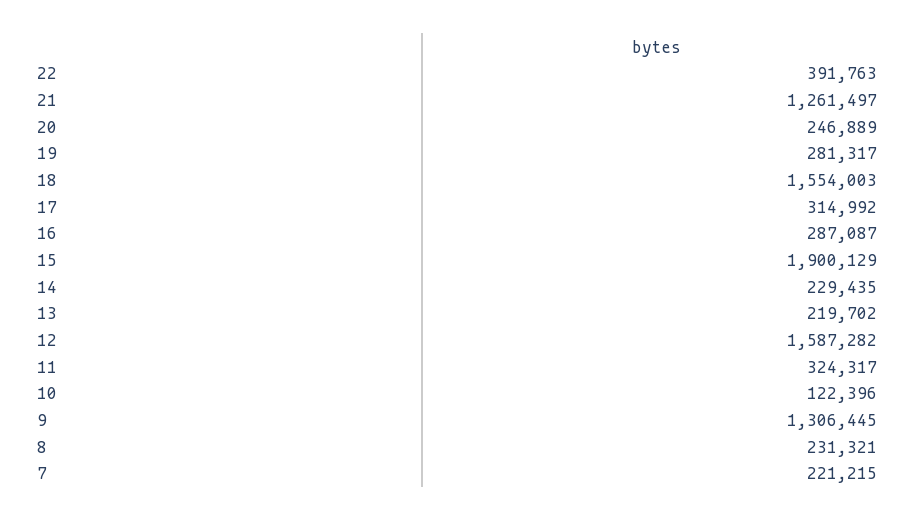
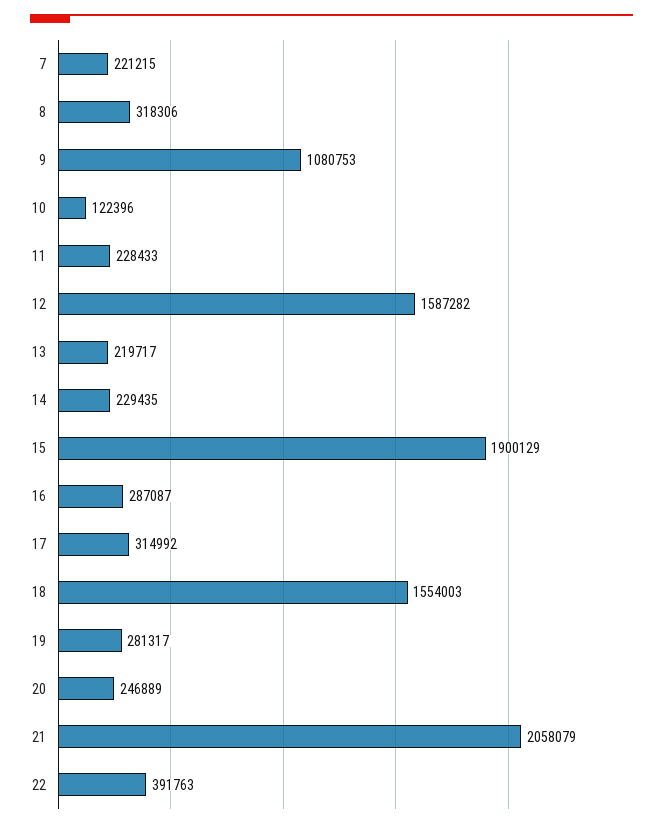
21: 1261497 -> 2058079
13: 219702 -> 219717
11: 324317 -> 228433
9: 1306445 -> 1080753
8: 231321 -> 318306

